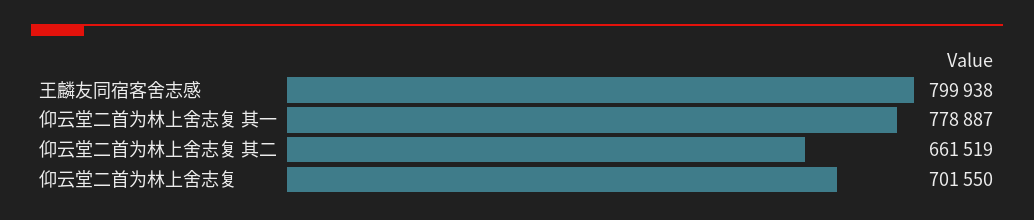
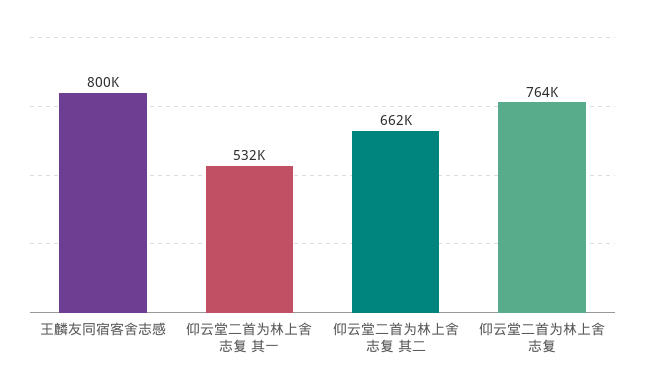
仰云堂二首为林上舍志复 其一: 778887 -> 532000
仰云堂二首为林上舍志复: 701550 -> 764000

